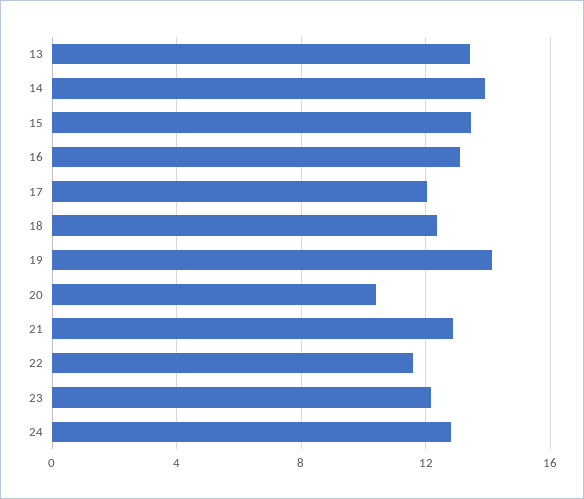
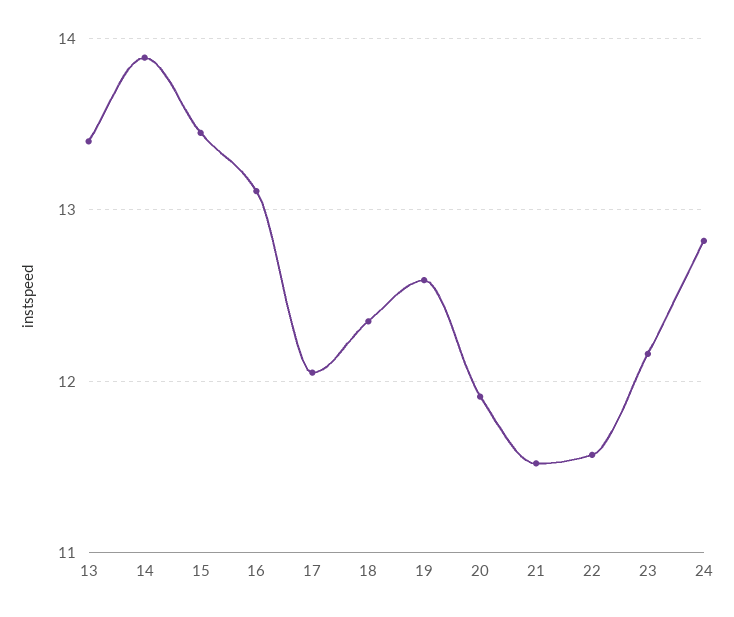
19: 14 -> 12.6
20: 10.5 -> 11.9
21: 13 -> 11.5

